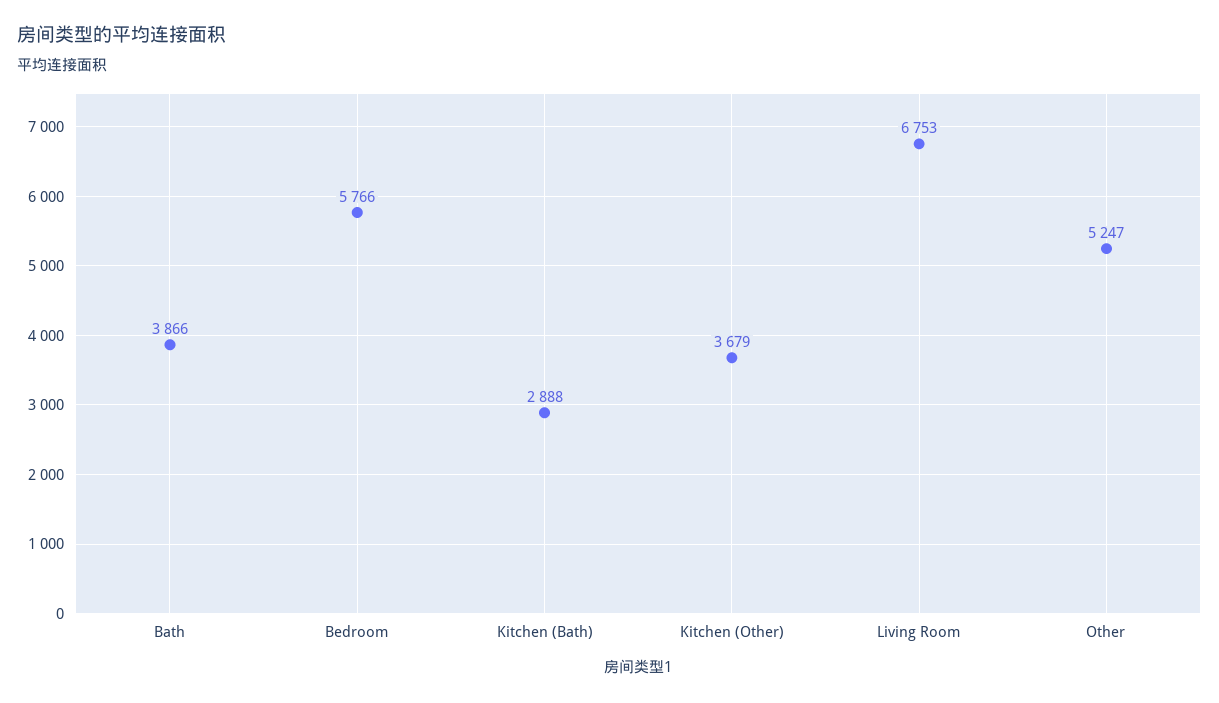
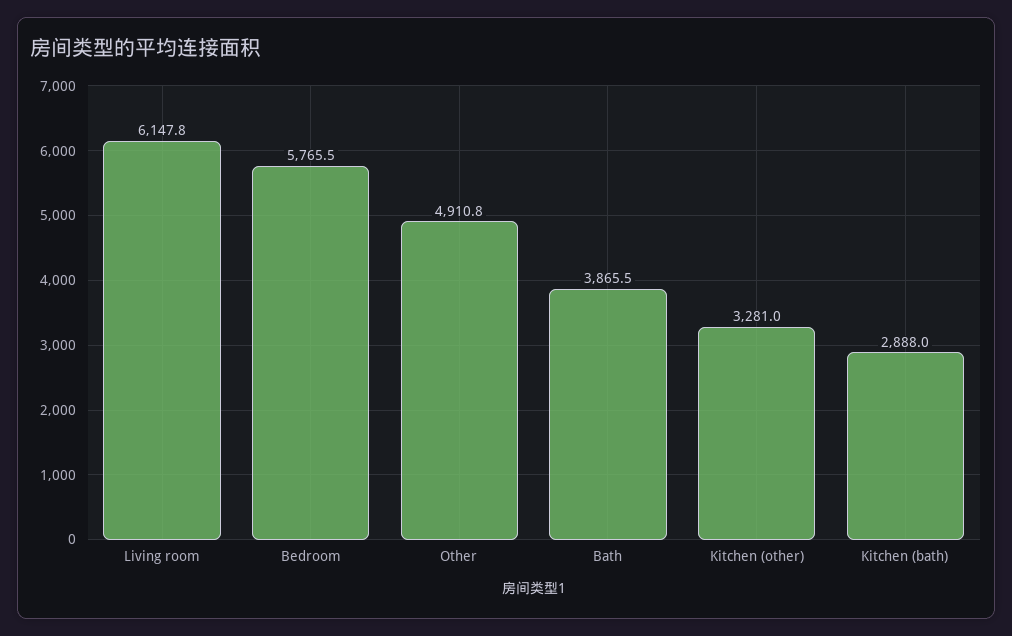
Kitchen (Other): 3679 -> 3281
Living Room: 6753 -> 6147.8
Other: 5247 -> 4910.8

